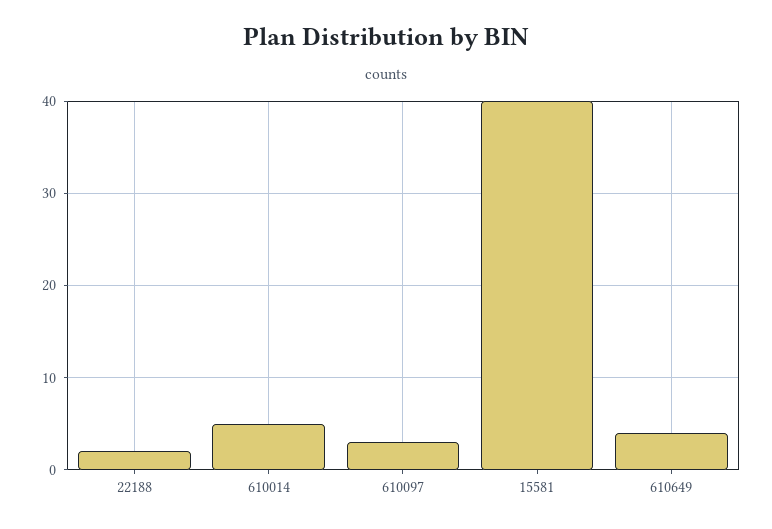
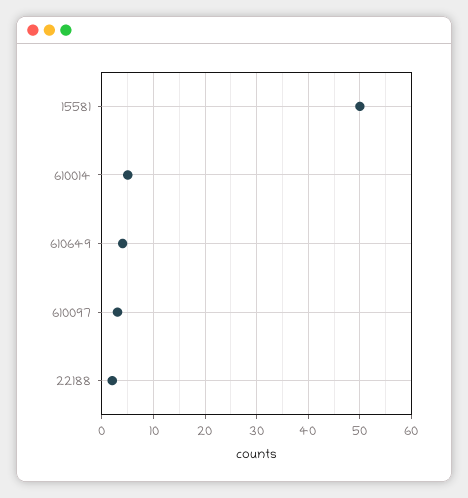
15581: 40 -> 50

